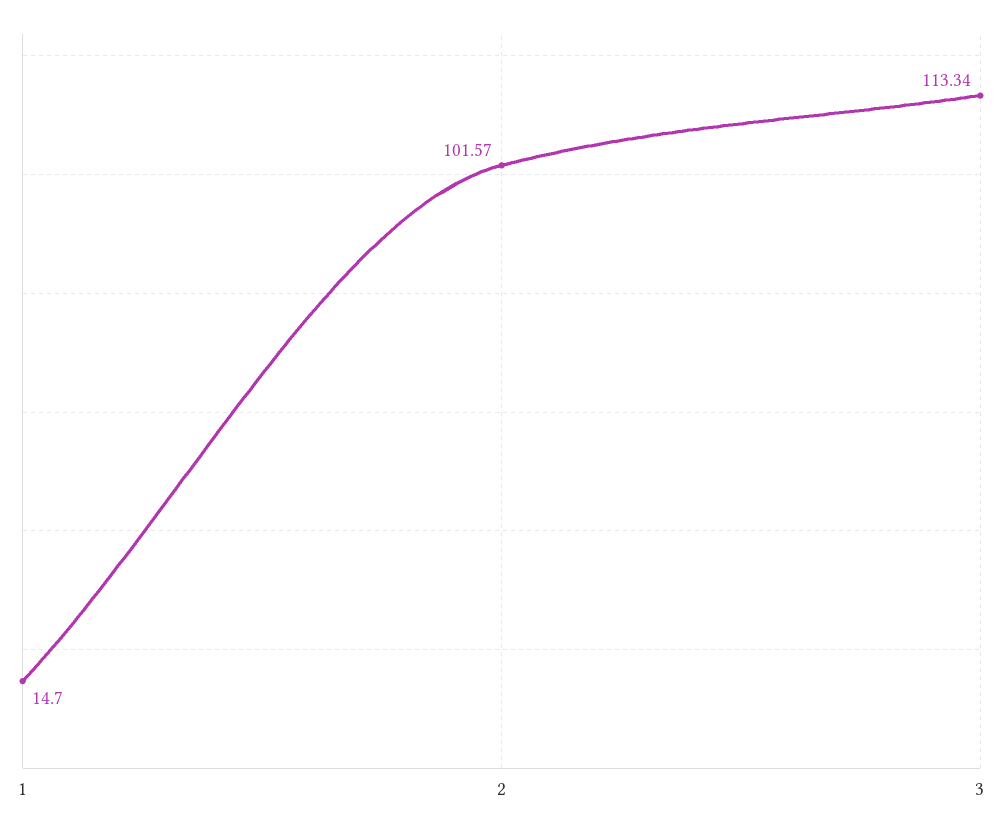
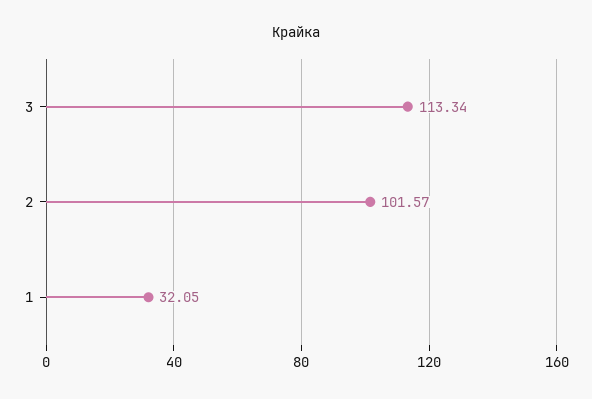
1: 14.7 -> 32.05

